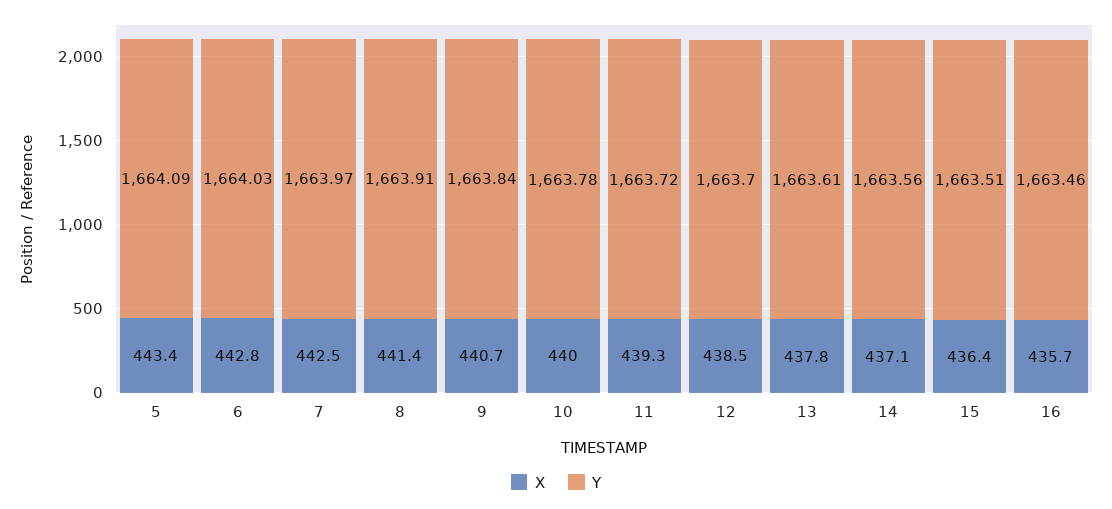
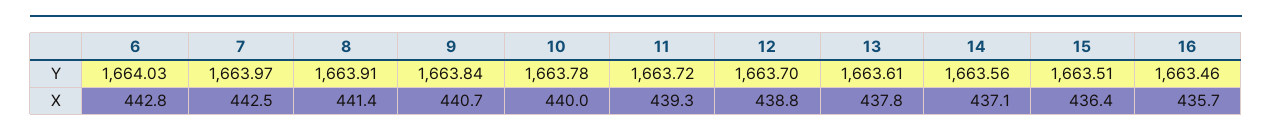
X, 5: 443.4 -> none
Y, 5: 1664.09 -> none
X, 12: 438.5 -> 438.8

